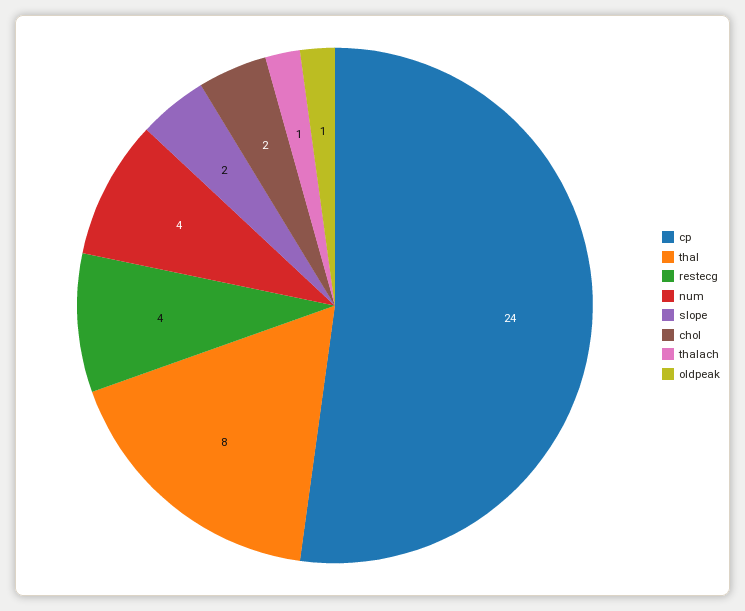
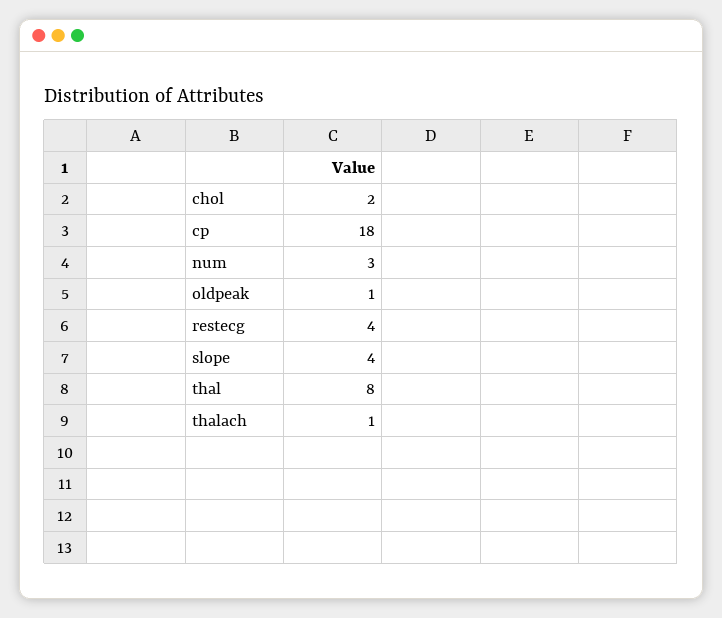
cp: 24 -> 18
num: 4 -> 3
slope: 2 -> 4

